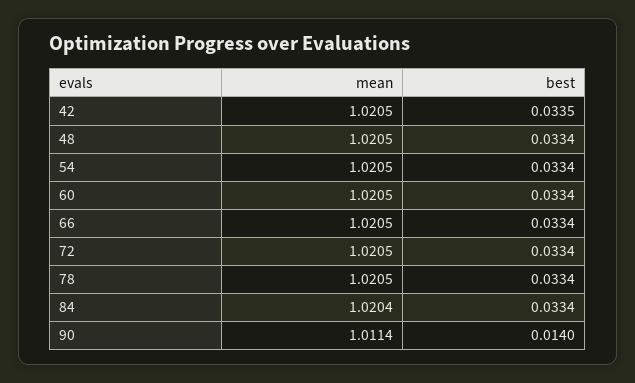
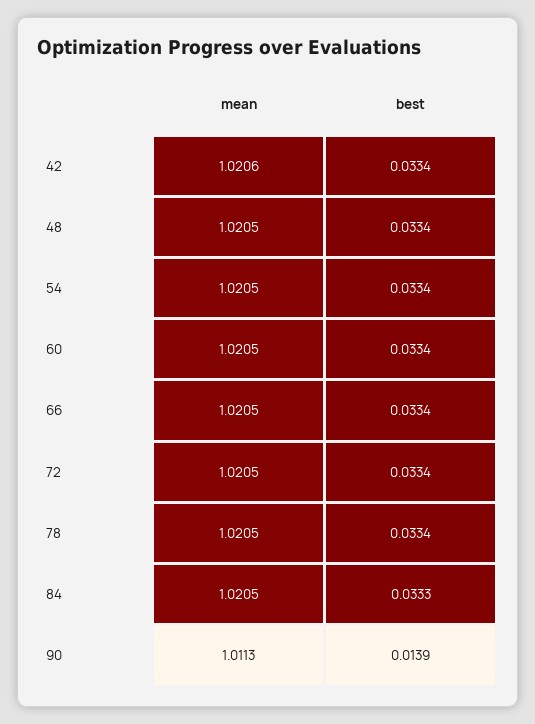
mean, 42: 1.0205 -> 1.0206
best, 42: 0.0335 -> 0.0334
mean, 84: 1.0204 -> 1.0205
best, 84: 0.0334 -> 0.0333
mean, 90: 1.0114 -> 1.0113
best, 90: 0.014 -> 0.0139

